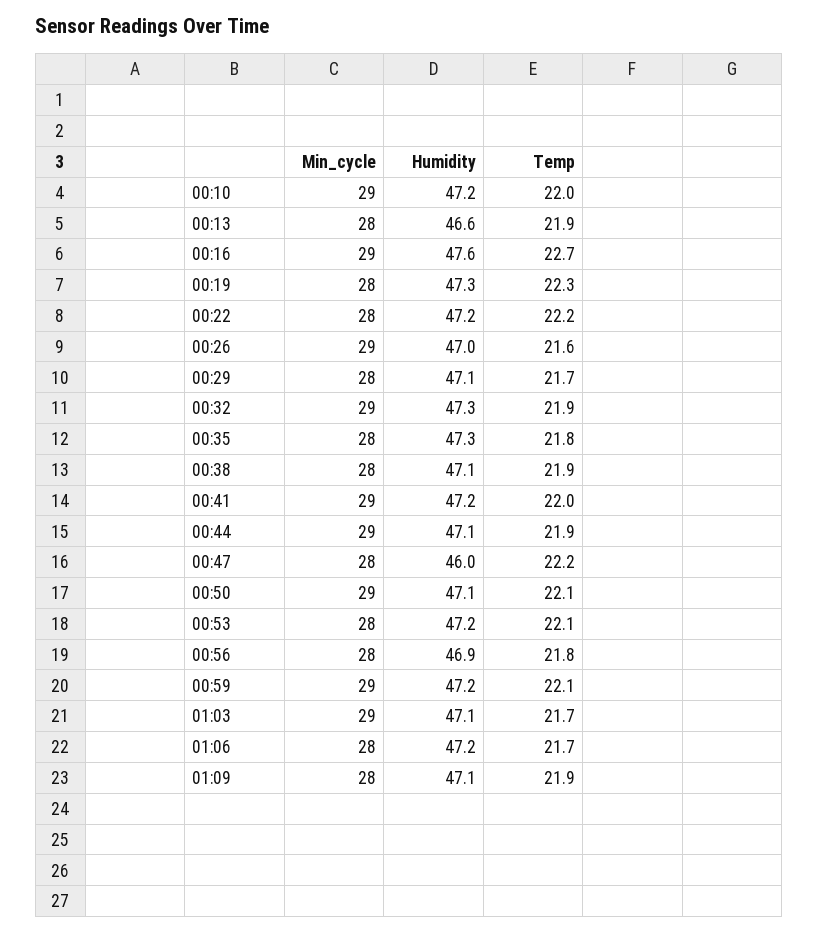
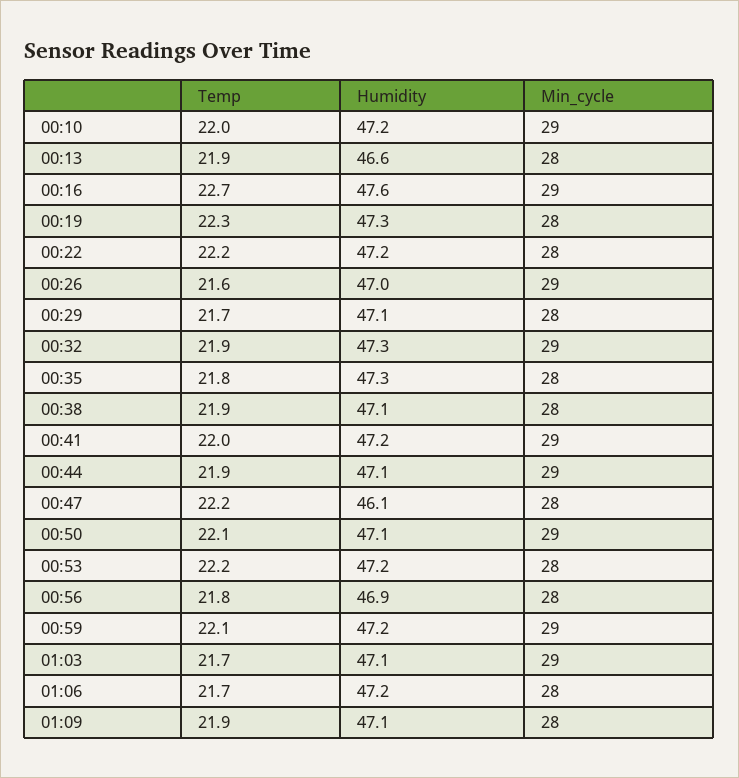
Humidity, 00:47: 46 -> 46.1
Temp, 00:53: 22.1 -> 22.2

